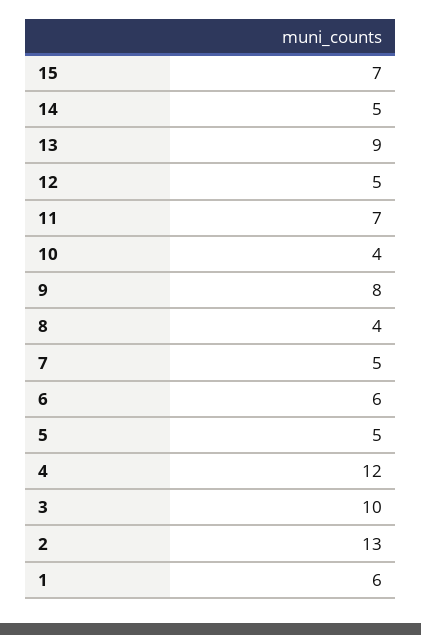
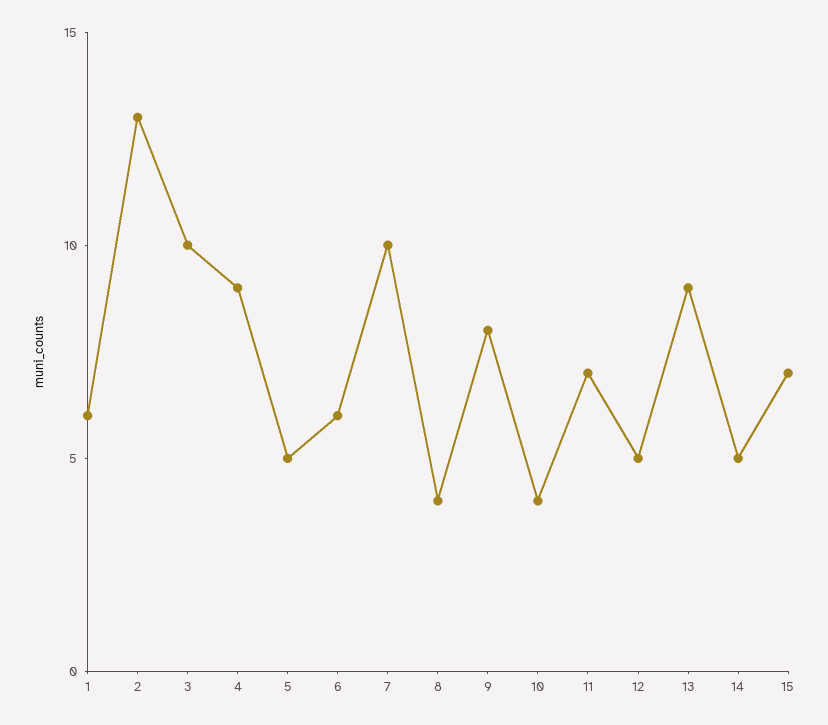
7: 5 -> 10
4: 12 -> 9

